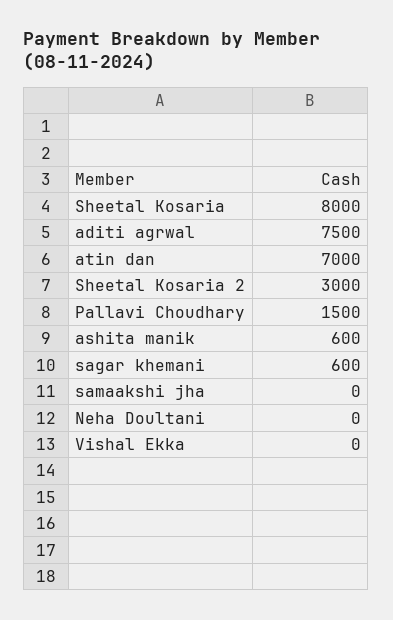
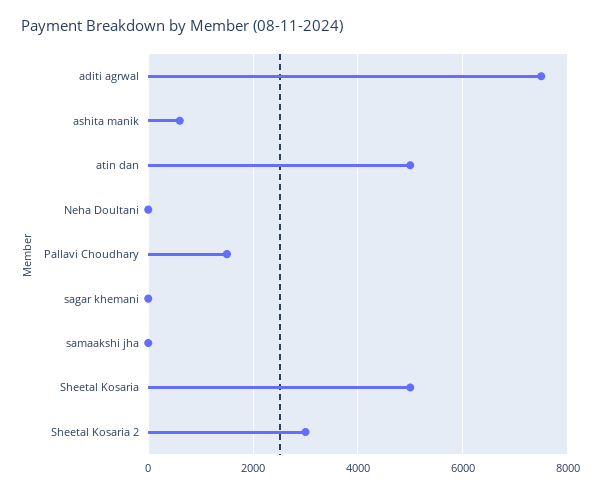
Sheetal Kosaria: 8000 -> 5000
atin dan: 7000 -> 5000
sagar khemani: 600 -> 0
Vishal Ekka: 0 -> none

